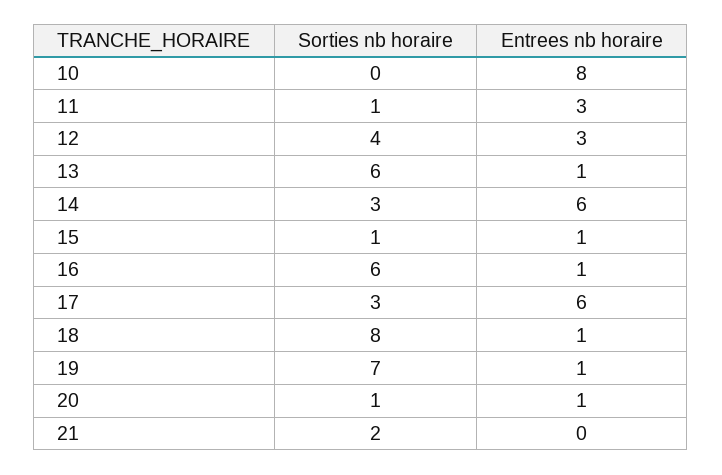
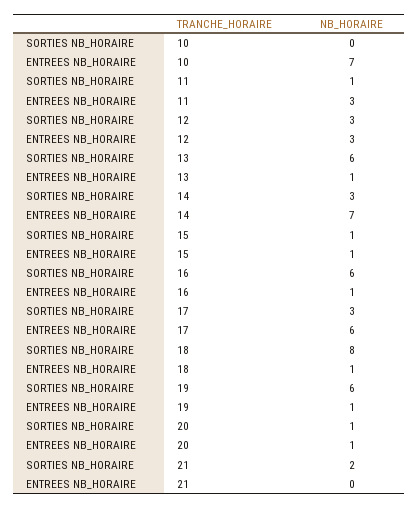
Entrees nb horaire, 10: 8 -> 7
Sorties nb horaire, 12: 4 -> 3
Entrees nb horaire, 14: 6 -> 7
Sorties nb horaire, 19: 7 -> 6

